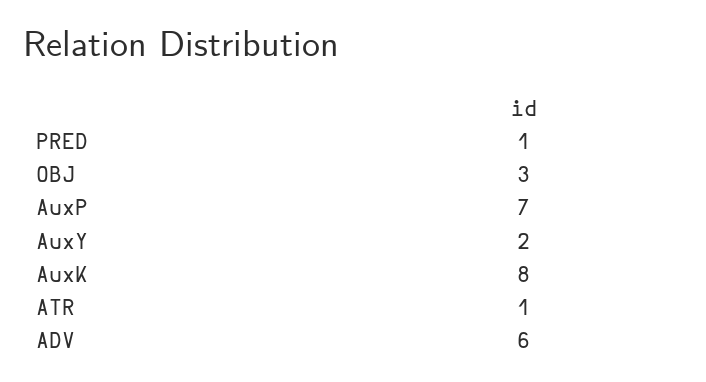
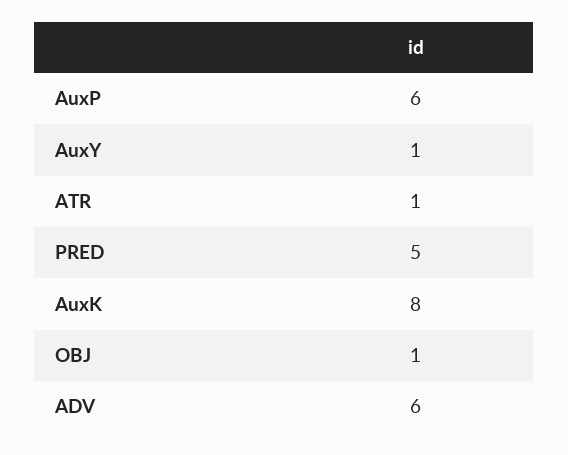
PRED: 1 -> 5
OBJ: 3 -> 1
AuxP: 7 -> 6
AuxY: 2 -> 1

